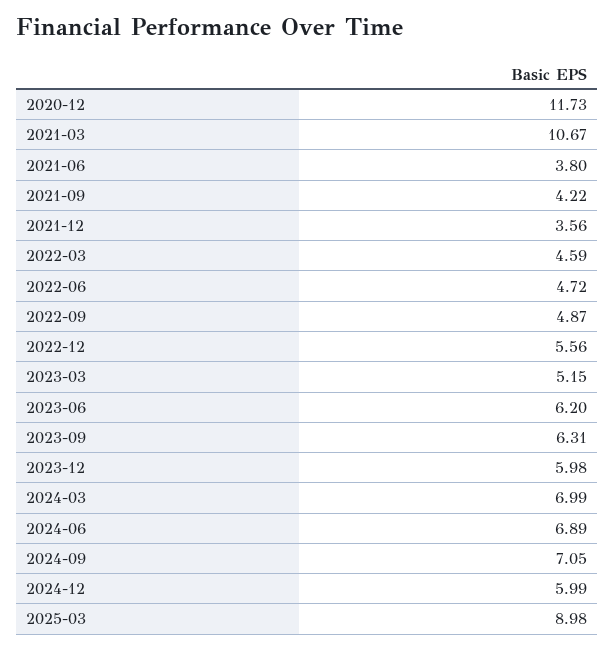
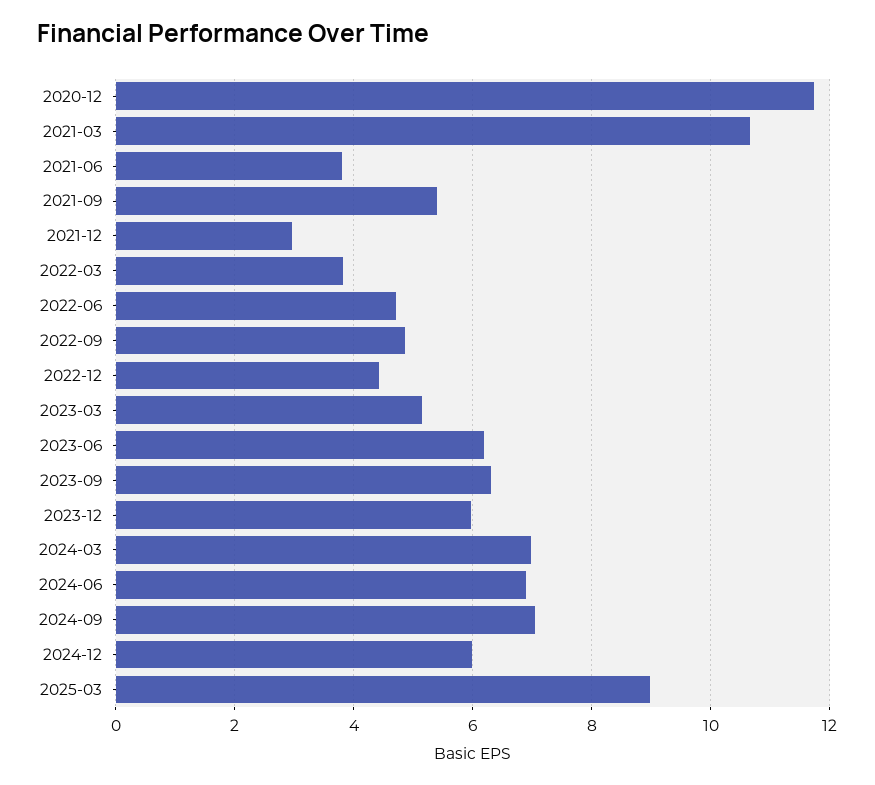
2021-09: 4.22 -> 5.4
2021-12: 3.56 -> 3
2022-03: 4.59 -> 3.8
2022-12: 5.56 -> 4.4

